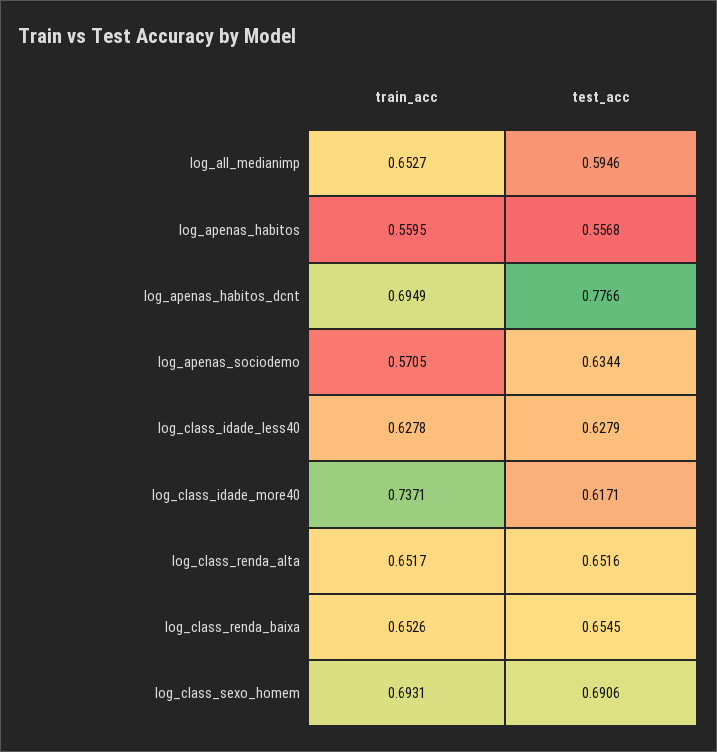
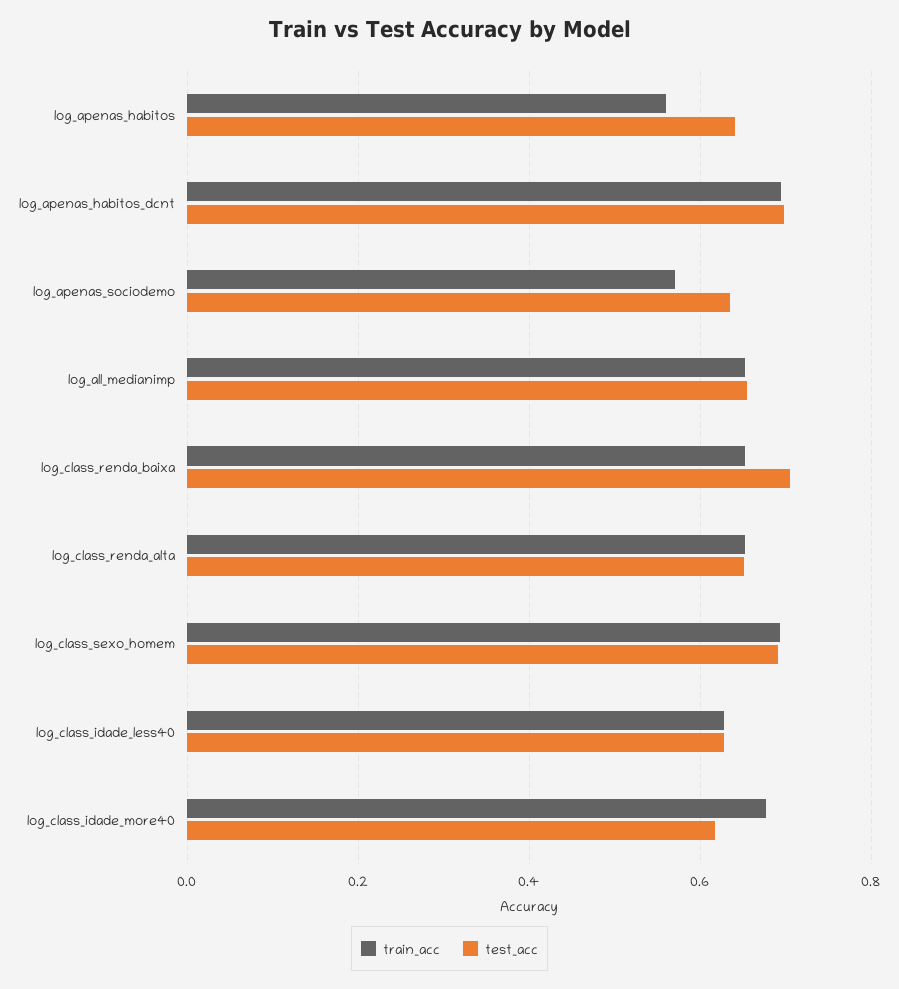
test_acc, log_all_medianimp: 0.5946 -> 0.66
test_acc, log_apenas_habitos: 0.5568 -> 0.64
test_acc, log_apenas_habitos_dcnt: 0.7766 -> 0.7
train_acc, log_class_idade_more40: 0.7371 -> 0.68
test_acc, log_class_renda_baixa: 0.6545 -> 0.7

